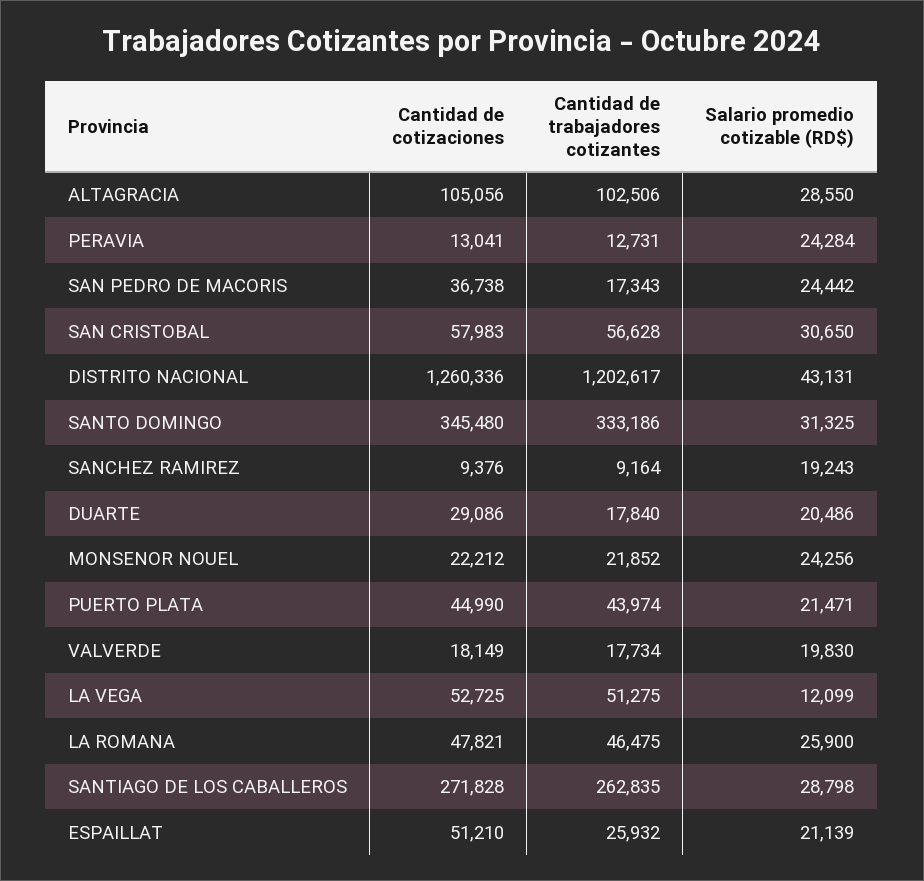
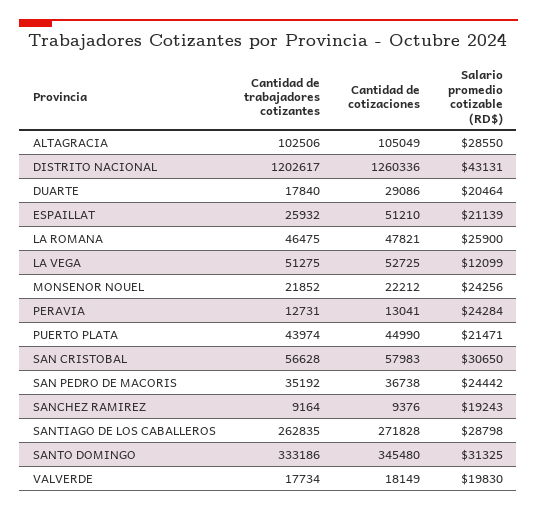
Cantidad de cotizaciones, ALTAGRACIA: 105056 -> 105049
Cantidad de trabajadores cotizantes, SAN PEDRO DE MACORIS: 17343 -> 35192
Salario promedio cotizable (RD$), DUARTE: 20486 -> 20464

